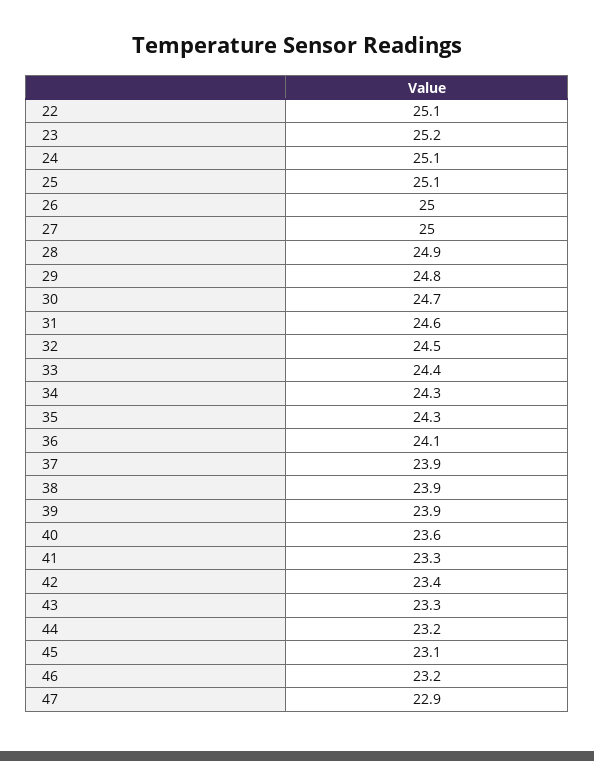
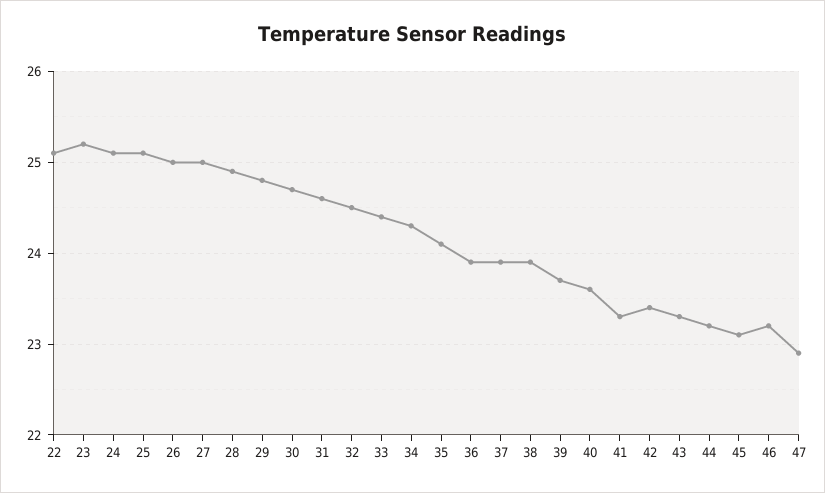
35: 24.3 -> 24.1
36: 24.1 -> 23.9
39: 23.9 -> 23.7

